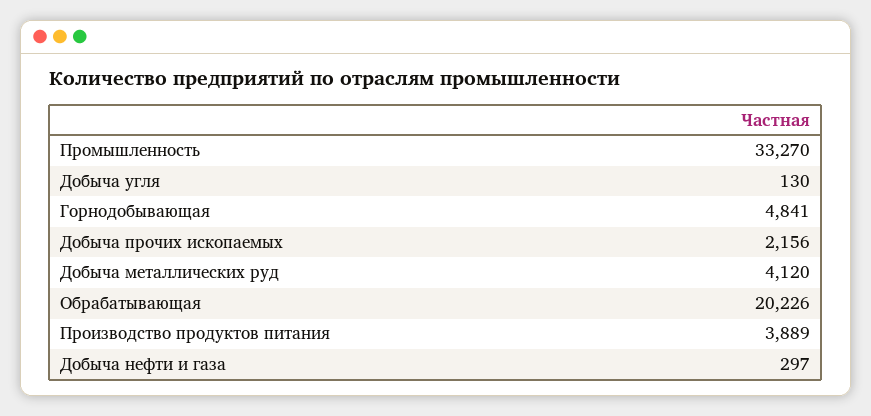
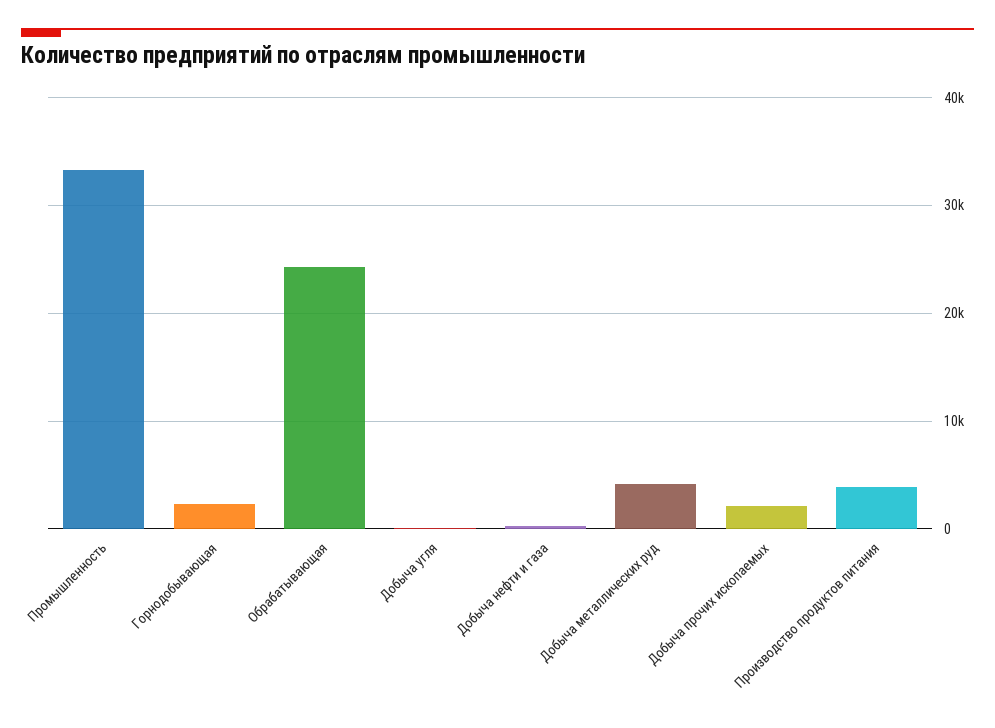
Горнодобывающая: 4841 -> 2000
Обрабатывающая: 20226 -> 24000

